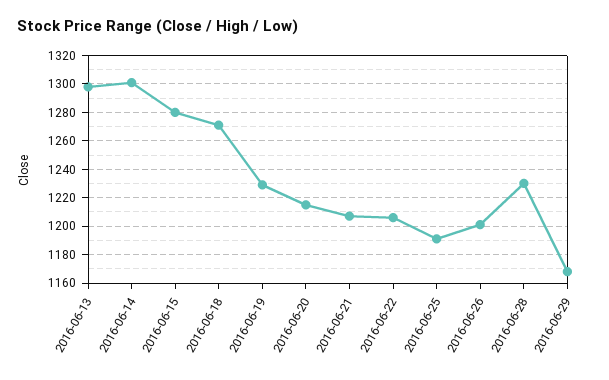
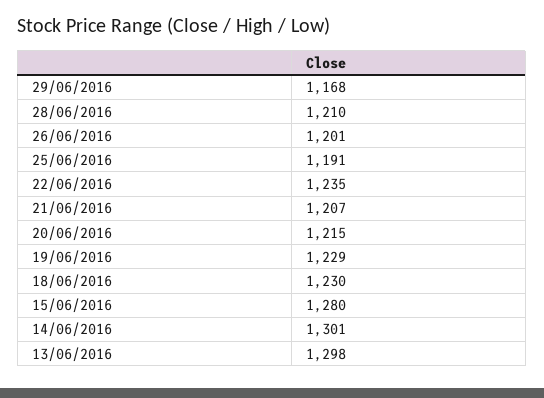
2016-06-18: 1270 -> 1230
2016-06-22: 1205 -> 1235
2016-06-28: 1230 -> 1210

